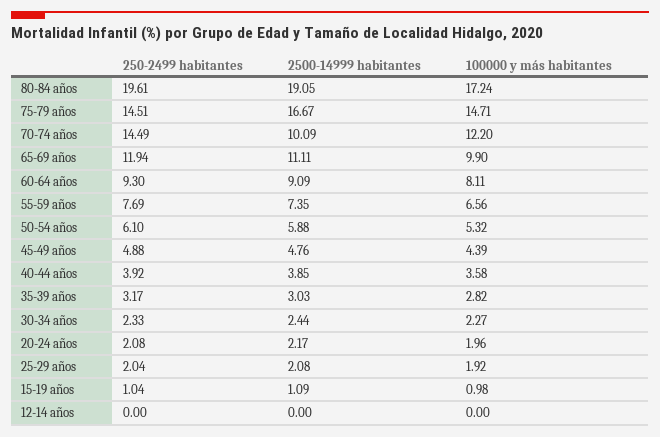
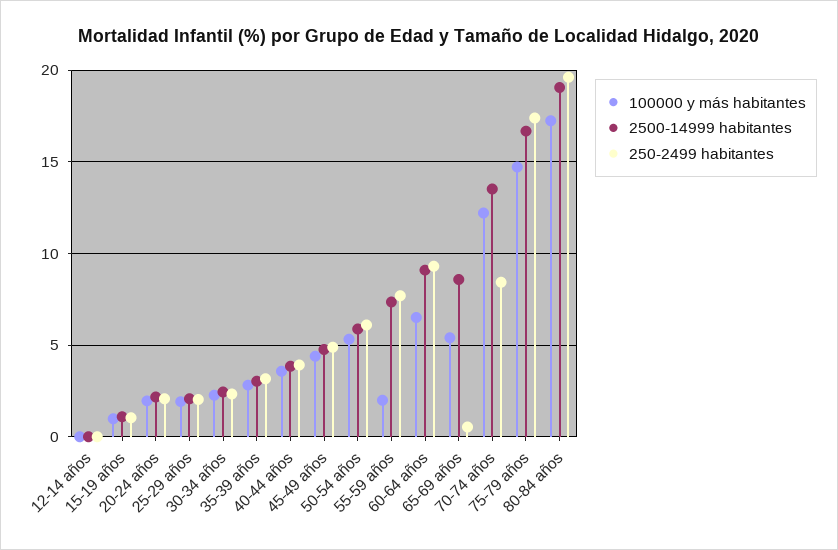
250-2499 habitantes, 75-79 años: 14.51 -> 17.5
250-2499 habitantes, 70-74 años: 14.49 -> 8.5
2500-14999 habitantes, 70-74 años: 10.09 -> 13.5
250-2499 habitantes, 65-69 años: 11.94 -> 0.5
2500-14999 habitantes, 65-69 años: 11.11 -> 8.5
100000 y más habitantes, 65-69 años: 9.9 -> 5.5
100000 y más habitantes, 60-64 años: 8.11 -> 6.5
100000 y más habitantes, 55-59 años: 6.56 -> 2

